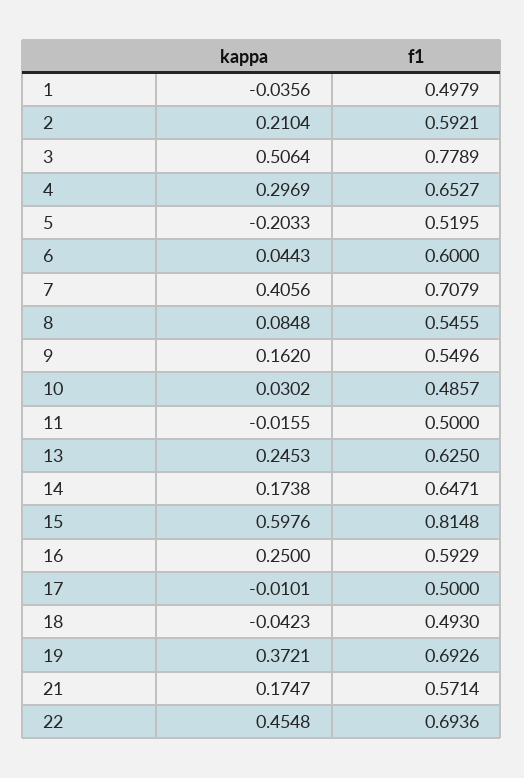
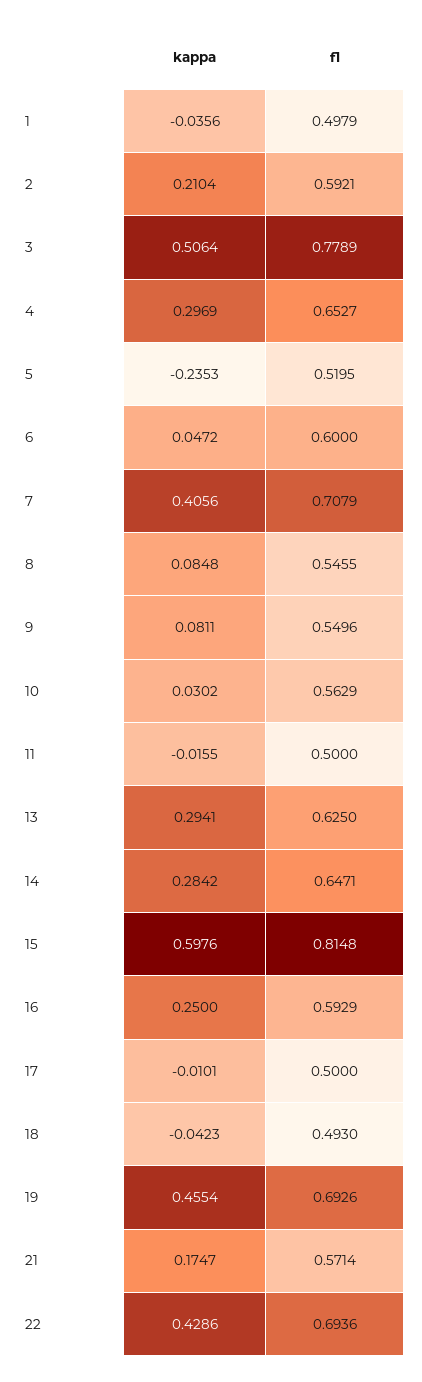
kappa, 5: -0.2033 -> -0.2353
kappa, 6: 0.0443 -> 0.0472
kappa, 9: 0.162 -> 0.0811
f1, 10: 0.4857 -> 0.5629
kappa, 13: 0.2453 -> 0.2941
kappa, 14: 0.1738 -> 0.2842
kappa, 19: 0.3721 -> 0.4554
kappa, 22: 0.4548 -> 0.4286

